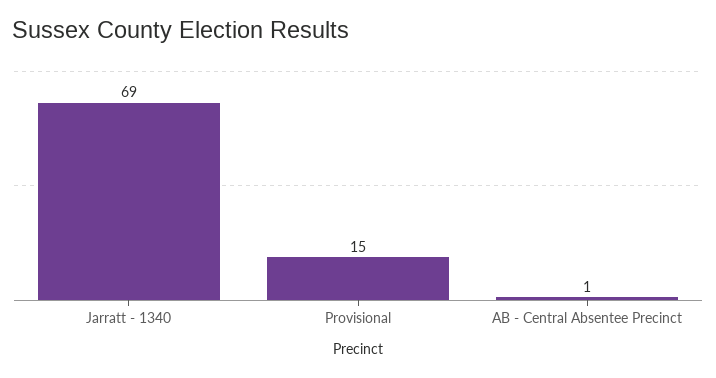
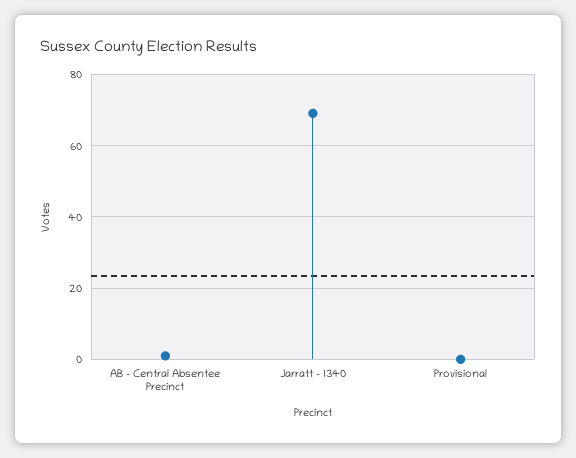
Provisional: 15 -> 0

